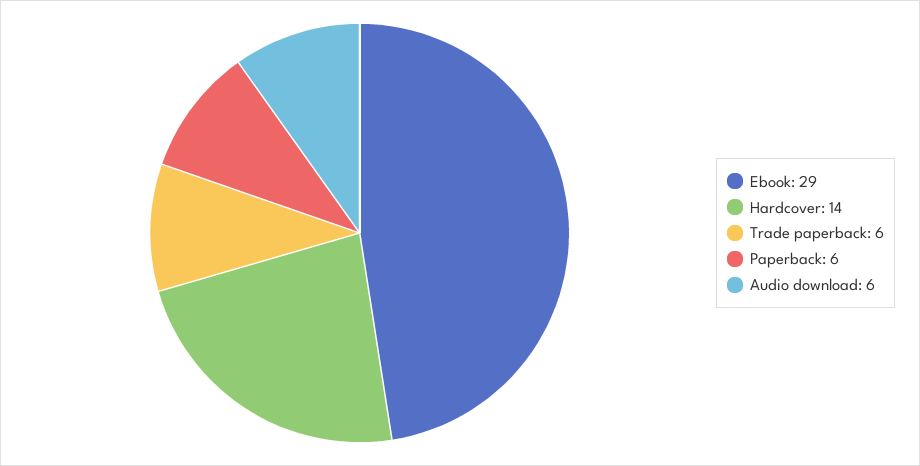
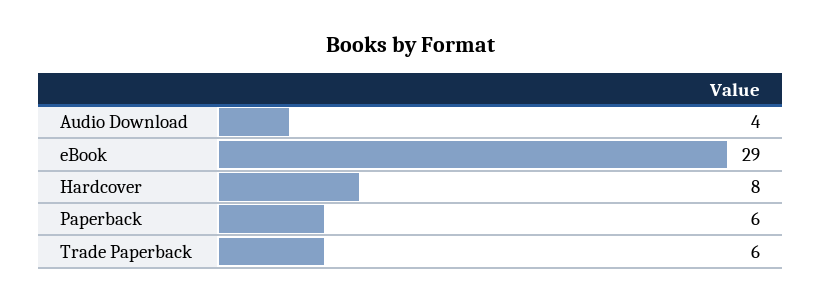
Hardcover: 14 -> 8
Audio download: 6 -> 4

